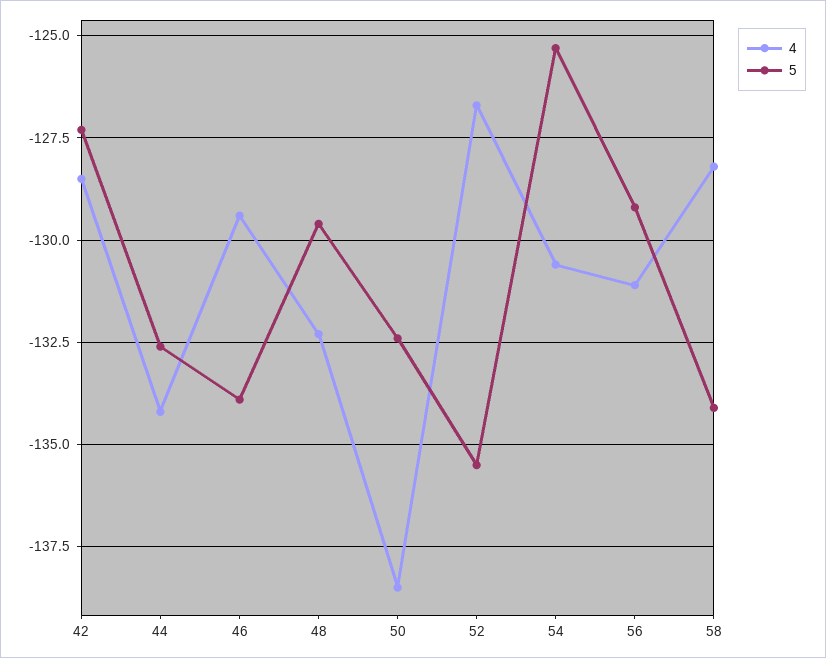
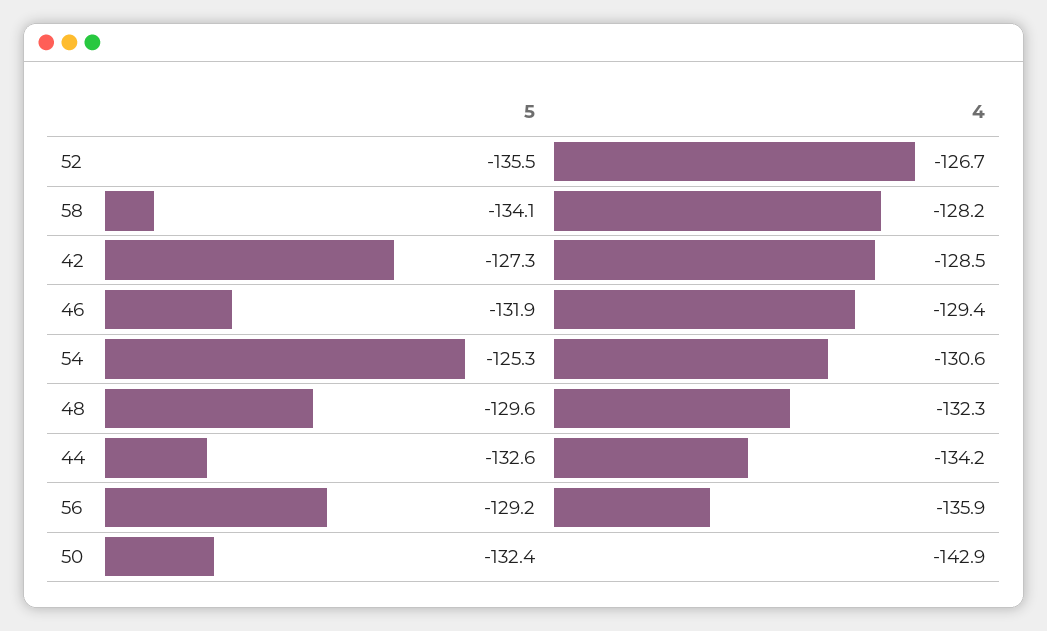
5, 46: -134 -> -131.9
4, 50: -138.5 -> -142.9
4, 56: -131 -> -135.9

